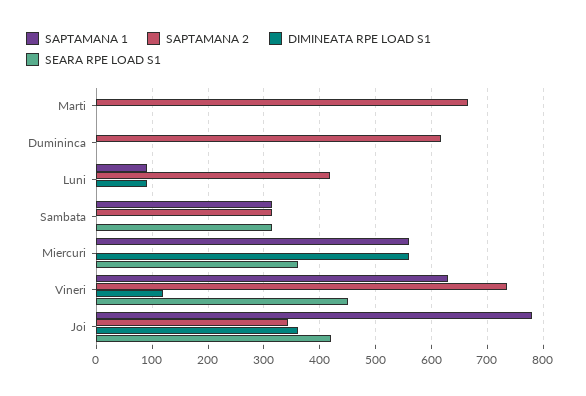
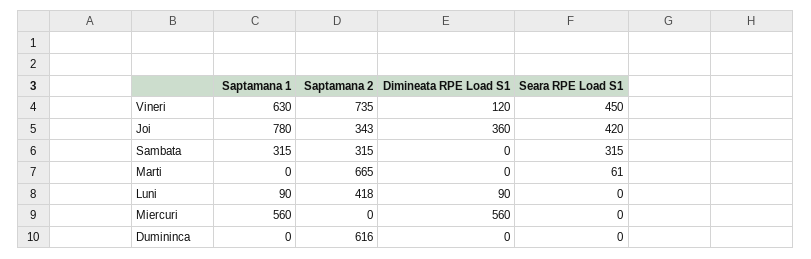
SEARA RPE LOAD S1, Marti: 0 -> 61
SEARA RPE LOAD S1, Miercuri: 360 -> 0

